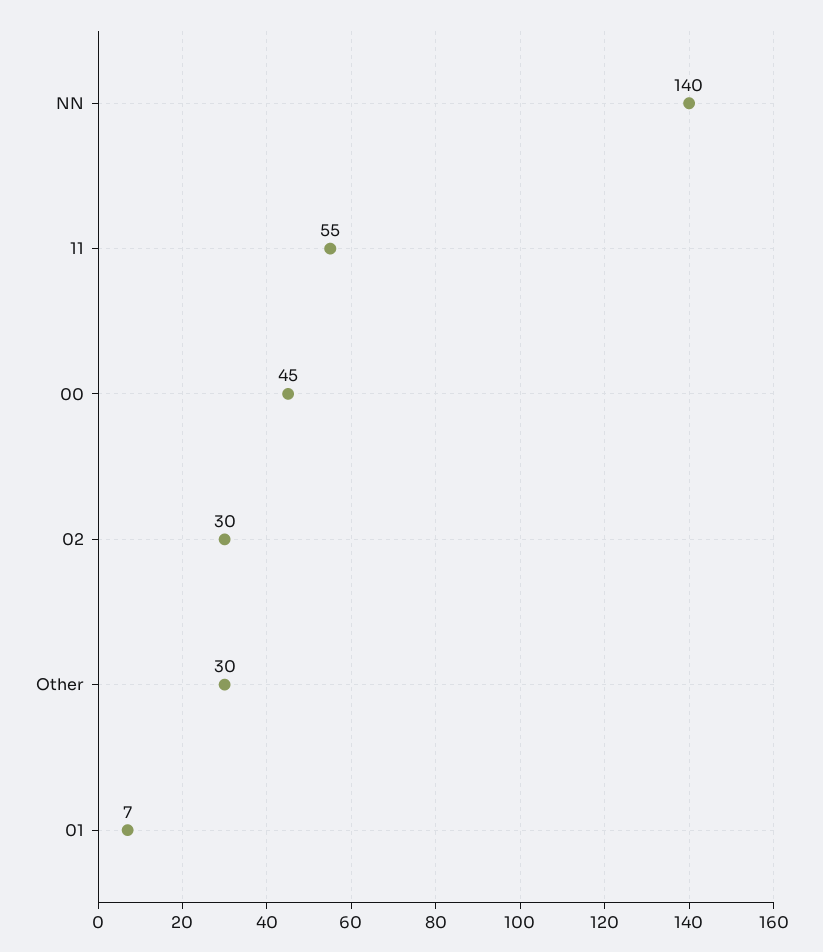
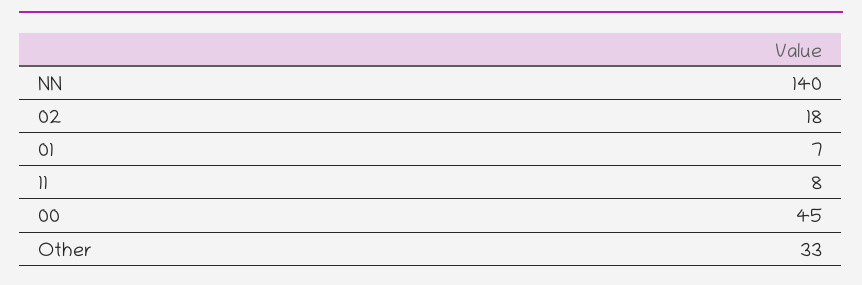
11: 55 -> 8
02: 30 -> 18
Other: 30 -> 33

